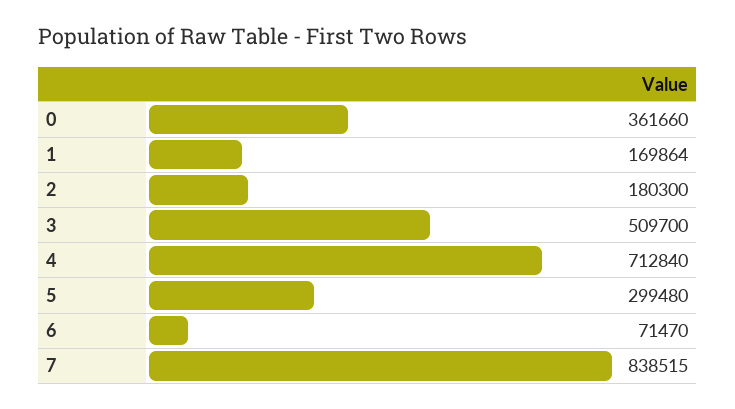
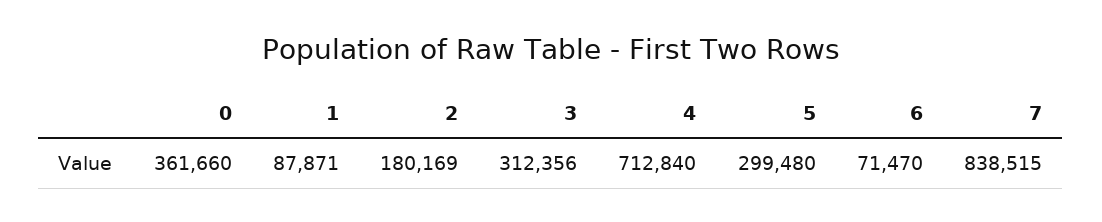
1: 169864 -> 87871
2: 180300 -> 180169
3: 509700 -> 312356

